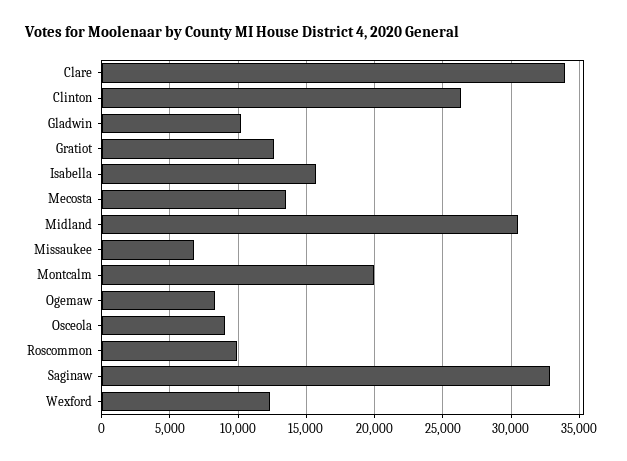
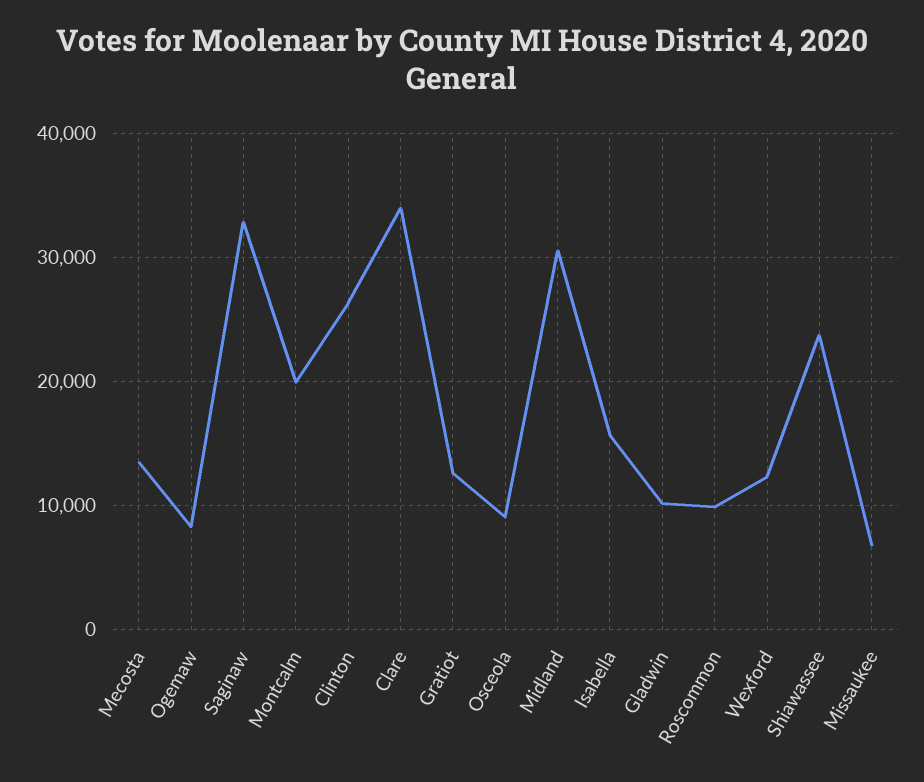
Shiawassee: none -> 24000

